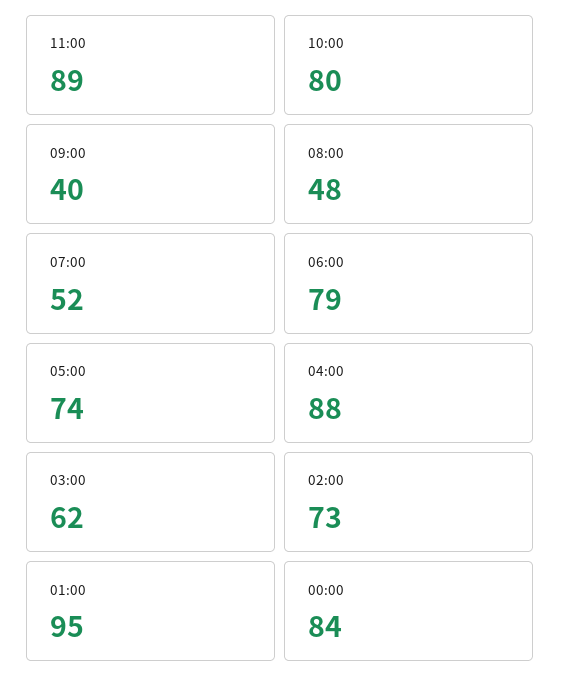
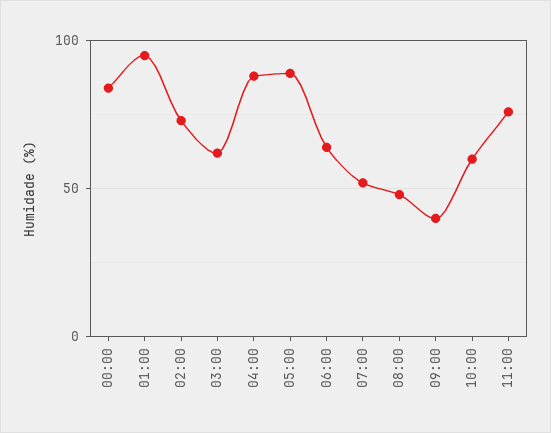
11:00: 89 -> 75
10:00: 80 -> 60
06:00: 79 -> 65
05:00: 74 -> 90

